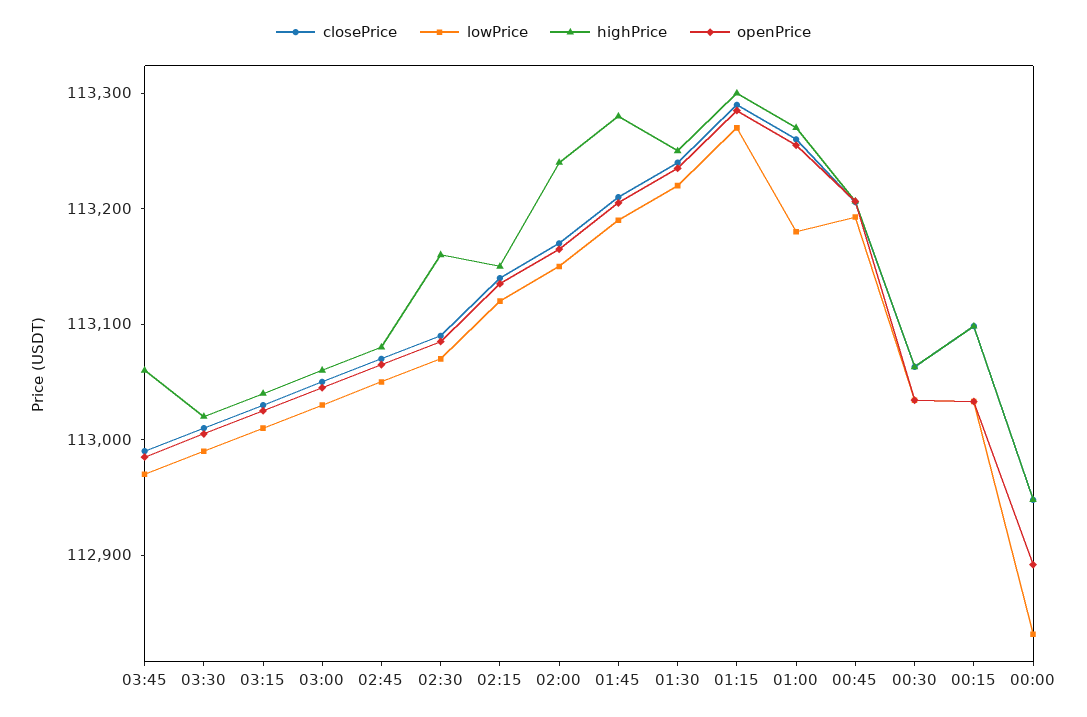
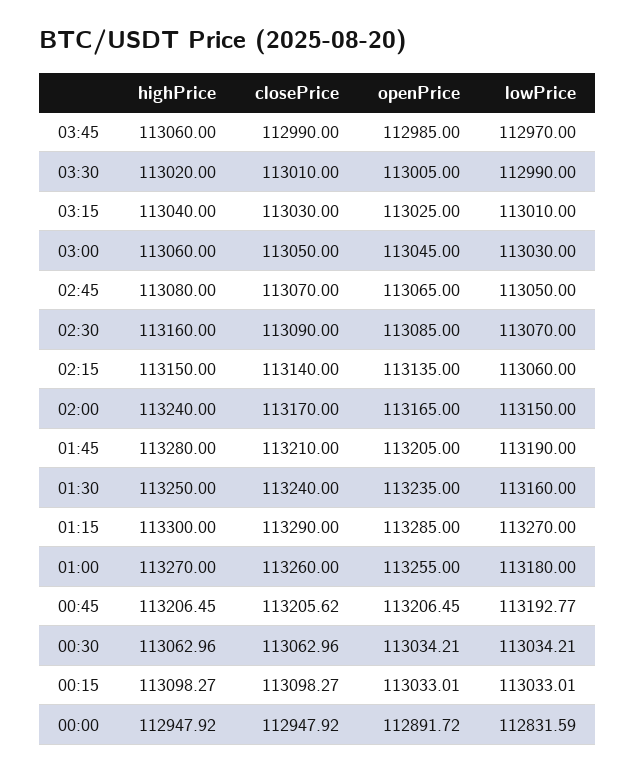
lowPrice, 02:15: 113120 -> 113060
lowPrice, 01:30: 113220 -> 113160

